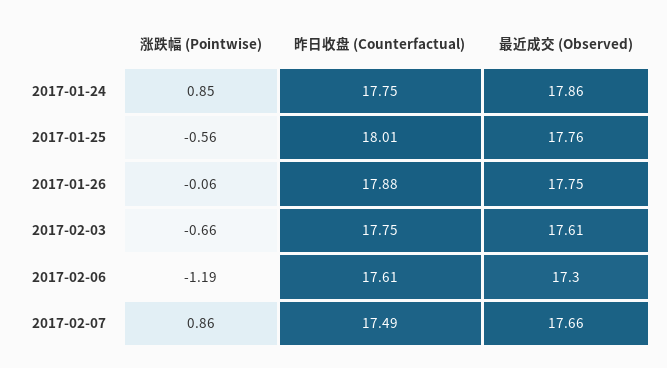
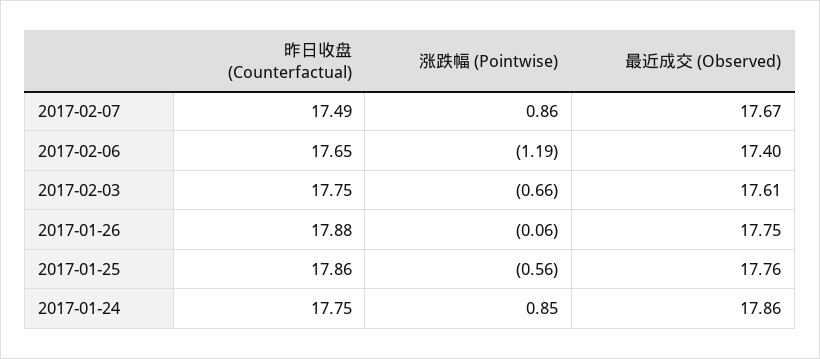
昨日收盘 (Counterfactual), 2017-01-25: 18.01 -> 17.86
昨日收盘 (Counterfactual), 2017-02-06: 17.61 -> 17.65
最近成交 (Observed), 2017-02-06: 17.3 -> 17.4
最近成交 (Observed), 2017-02-07: 17.66 -> 17.67

